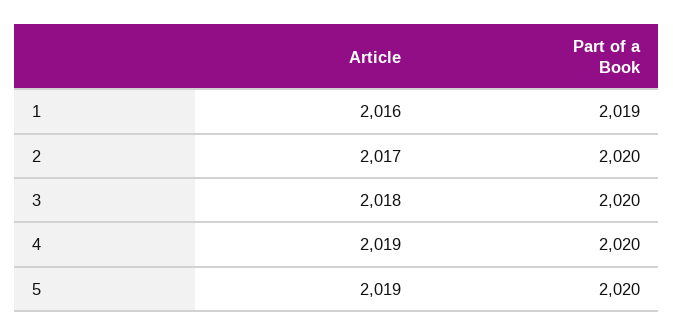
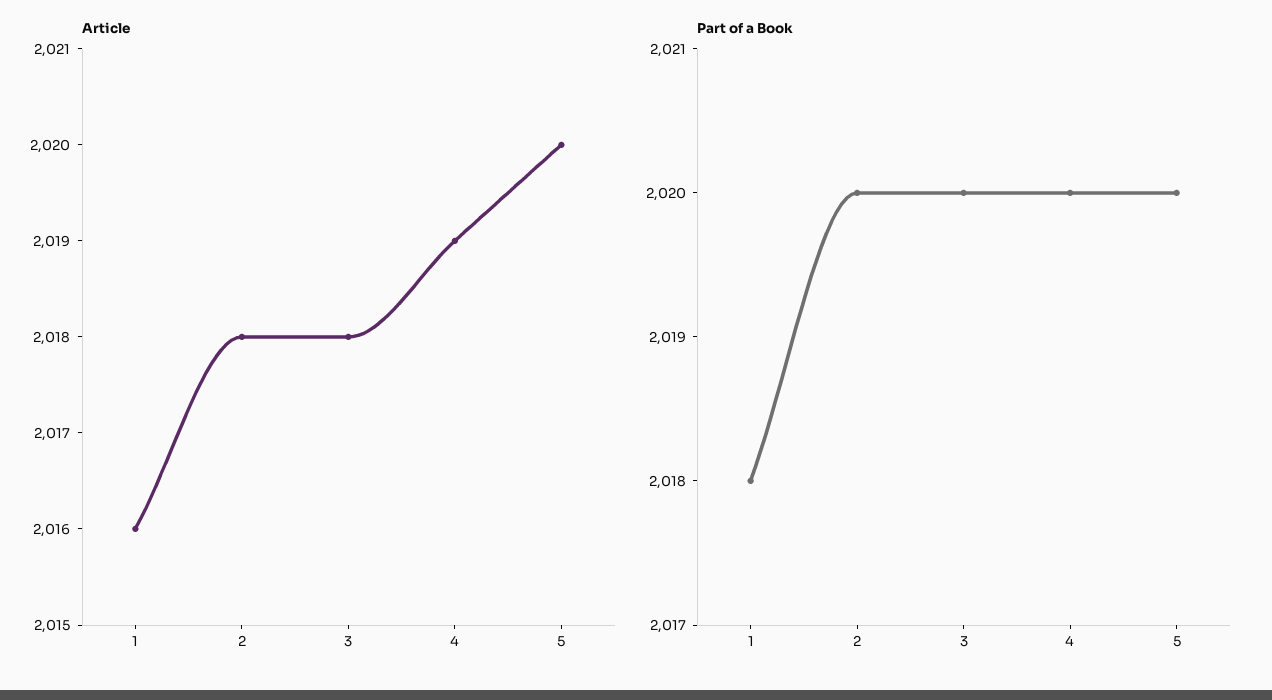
Part of a Book, 1: 2019 -> 2018
Article, 2: 2017 -> 2018
Article, 5: 2019 -> 2020

